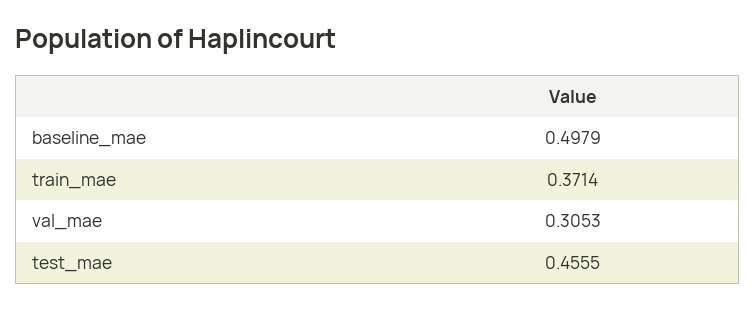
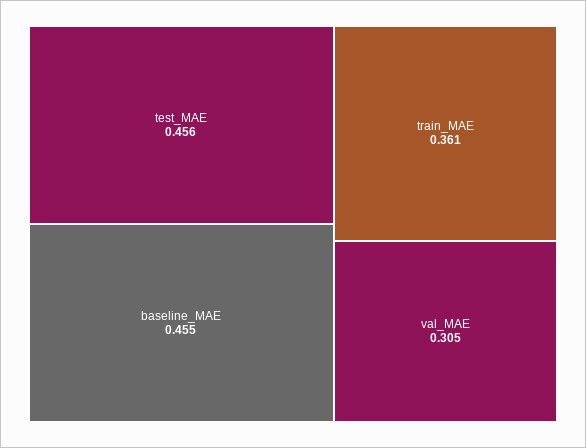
baseline_mae: 0.4979 -> 0.455
train_mae: 0.3714 -> 0.361

